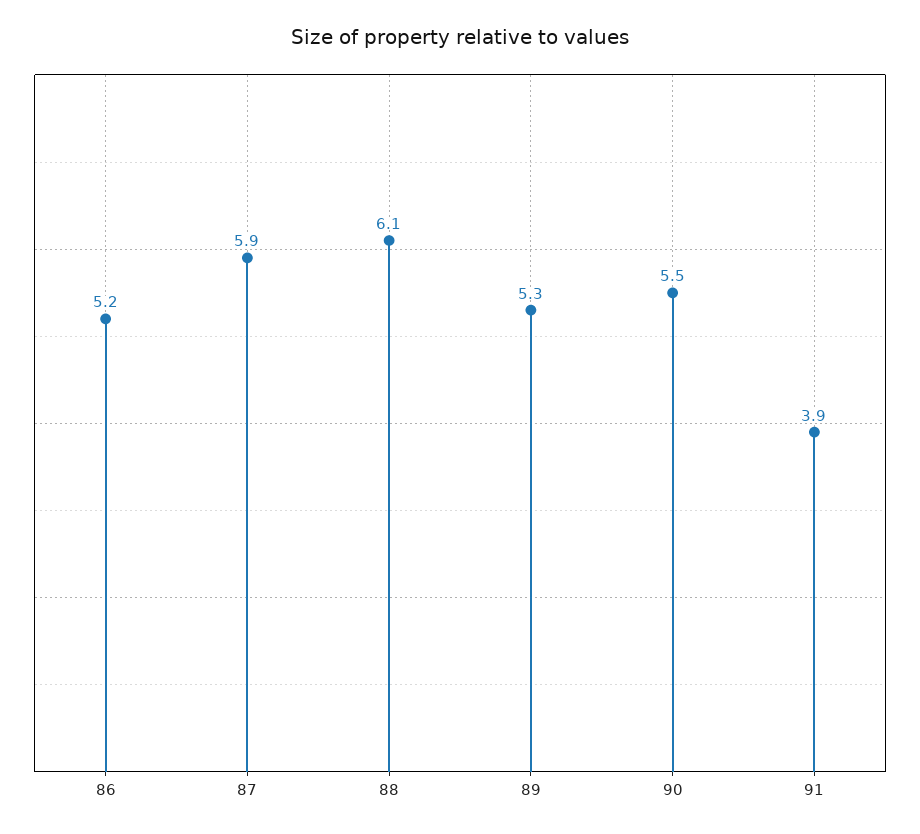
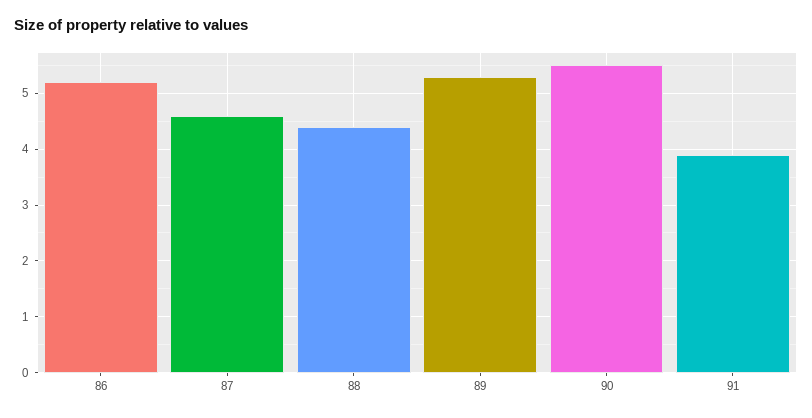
87: 5.9 -> 4.5
88: 6.1 -> 4.5

